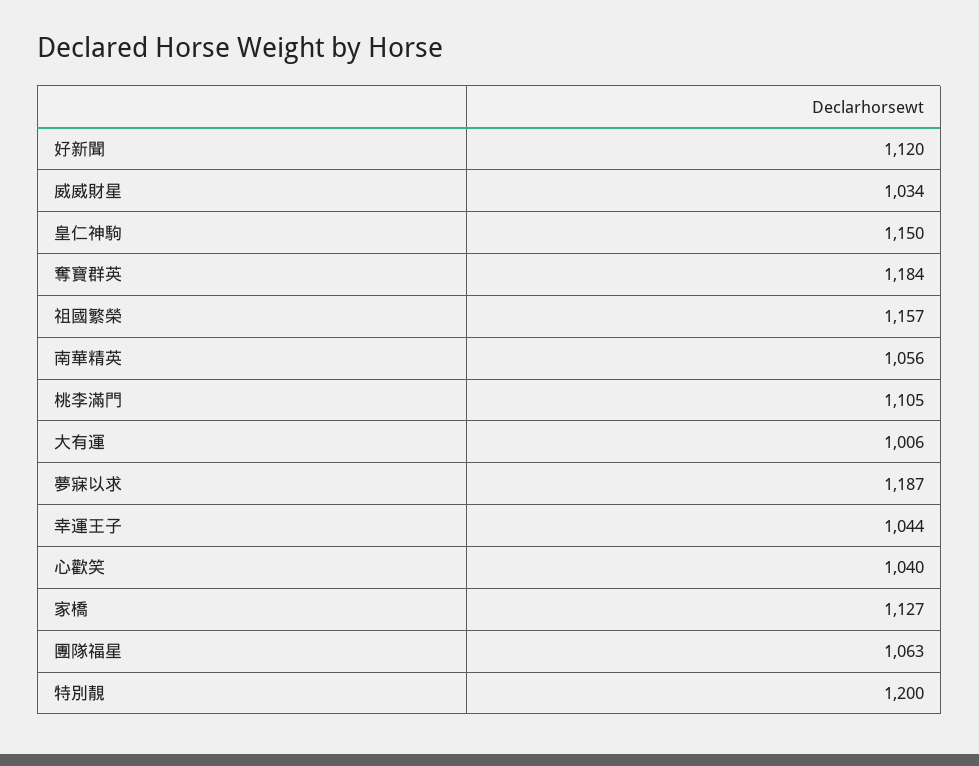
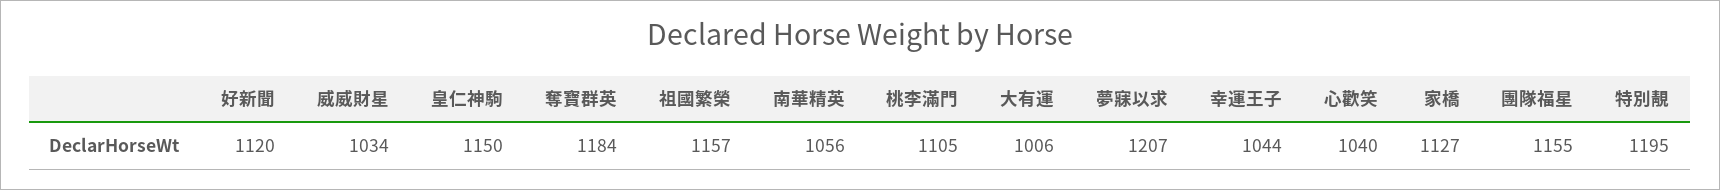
夢寐以求: 1187 -> 1207
團隊福星: 1063 -> 1155
特別靚: 1200 -> 1195

